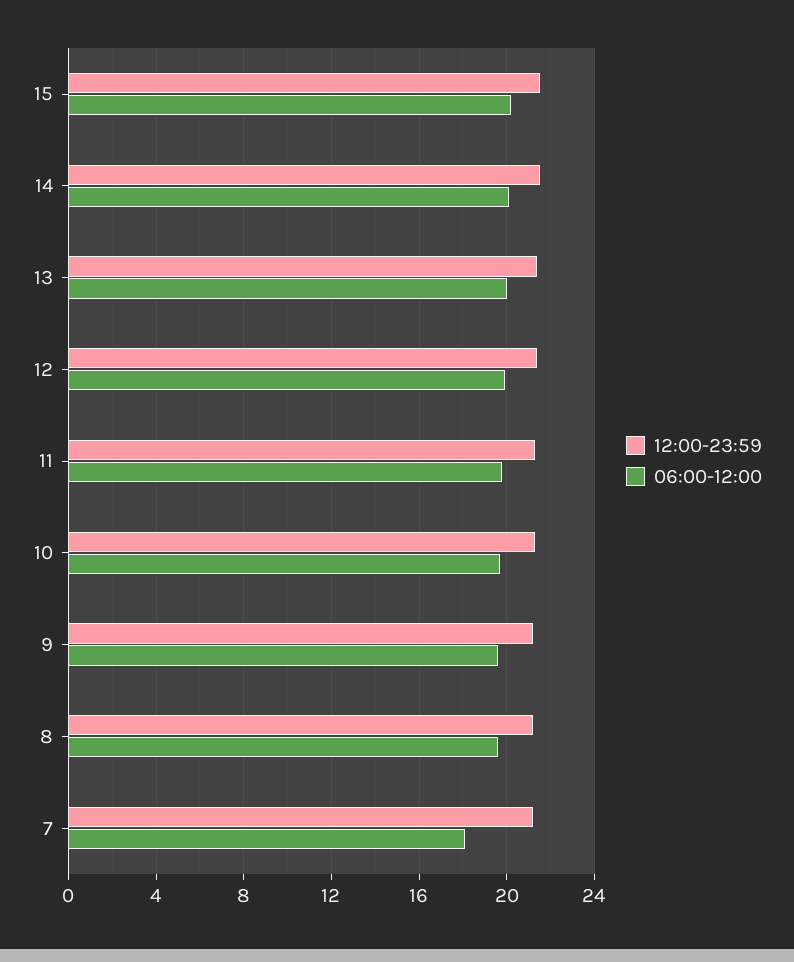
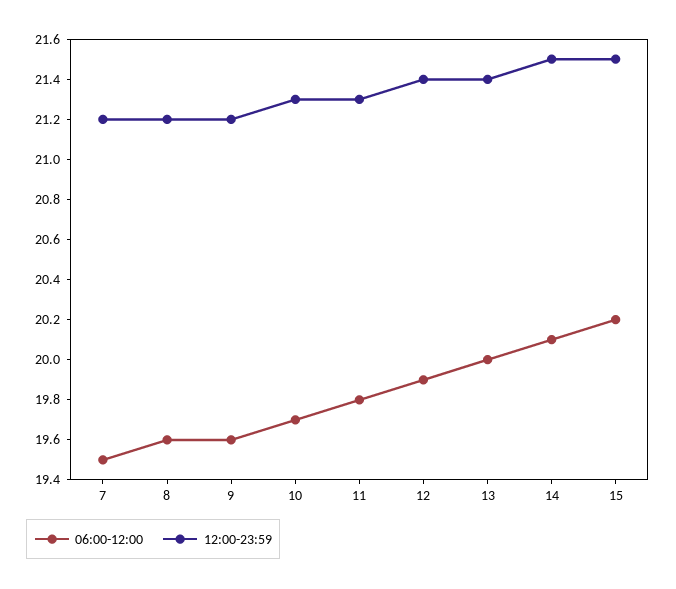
06:00-12:00, 7: 18 -> 19.5

